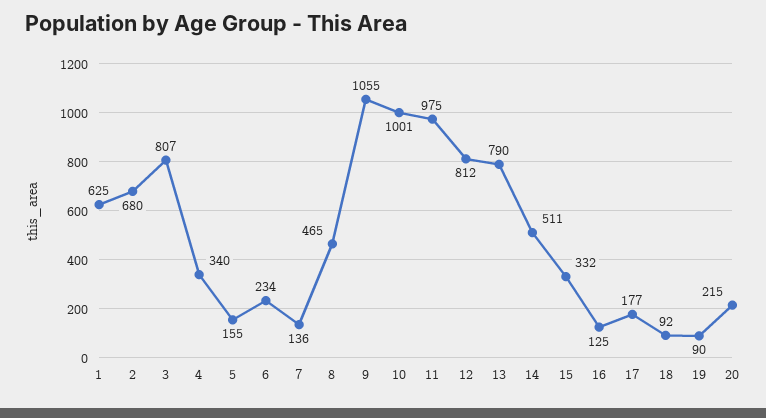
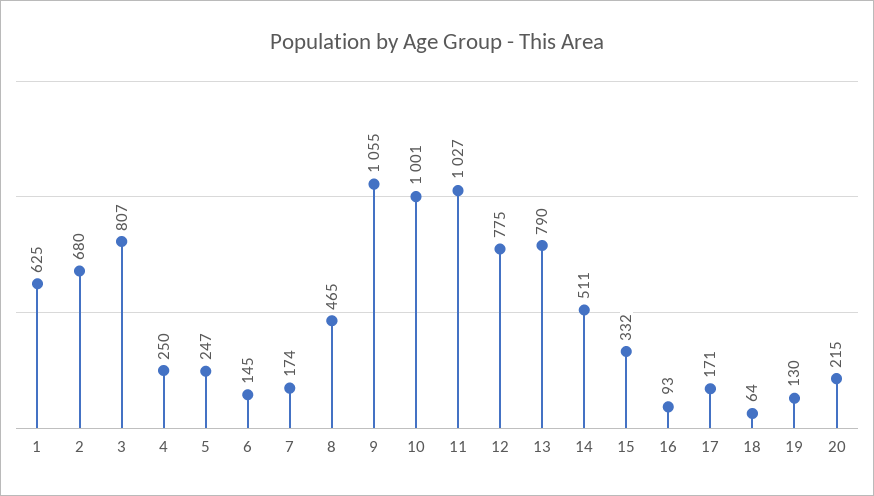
4: 340 -> 250
5: 155 -> 247
6: 234 -> 145
7: 136 -> 174
11: 975 -> 1027
12: 812 -> 775
16: 125 -> 93
17: 177 -> 171
18: 92 -> 64
19: 90 -> 130

